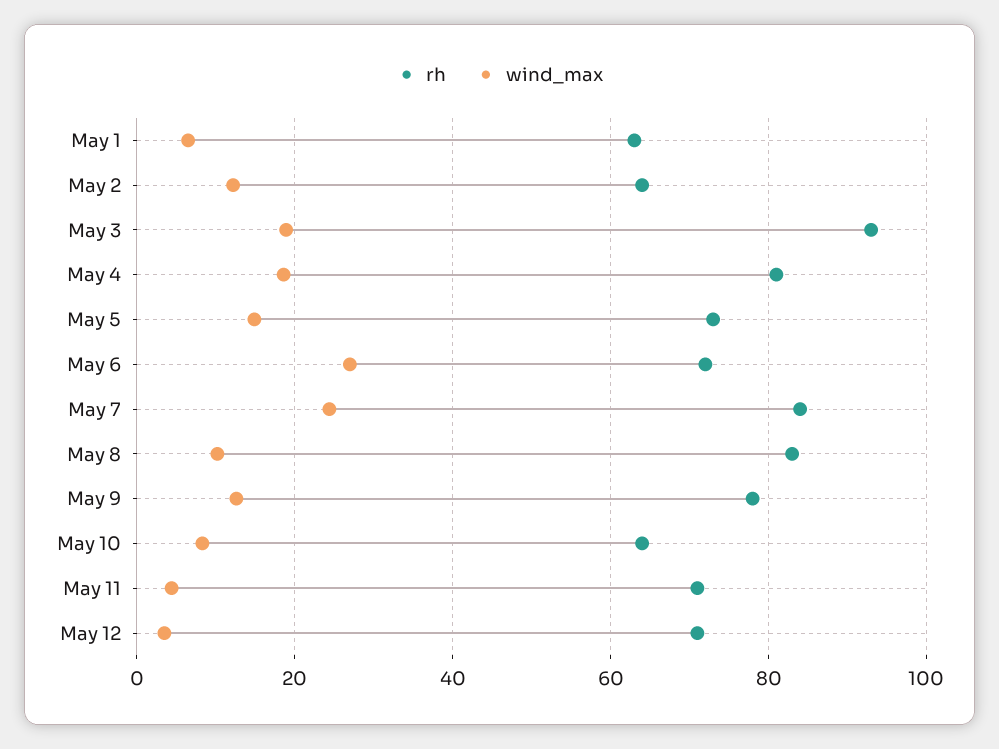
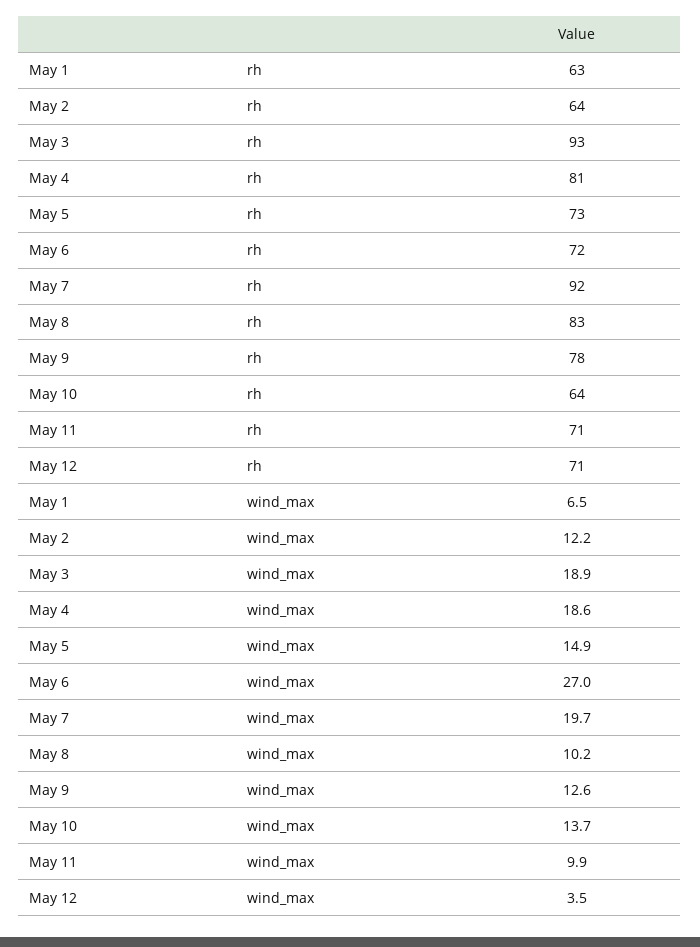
rh, May 7: 84 -> 92
wind_max, May 7: 24 -> 19.7
wind_max, May 10: 8 -> 13.7
wind_max, May 11: 4 -> 9.9

